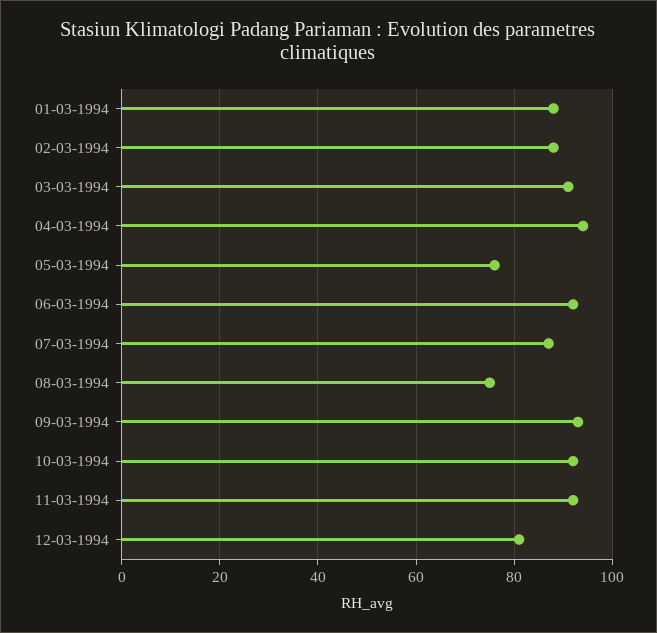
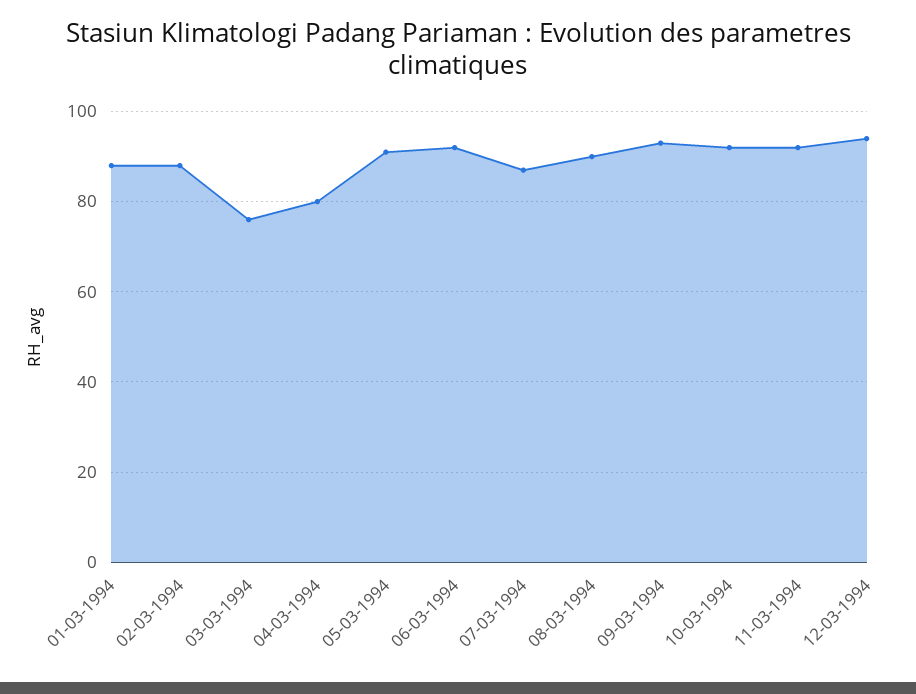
03-03-1994: 90 -> 75
04-03-1994: 95 -> 80
05-03-1994: 75 -> 90
08-03-1994: 75 -> 90
12-03-1994: 80 -> 95

